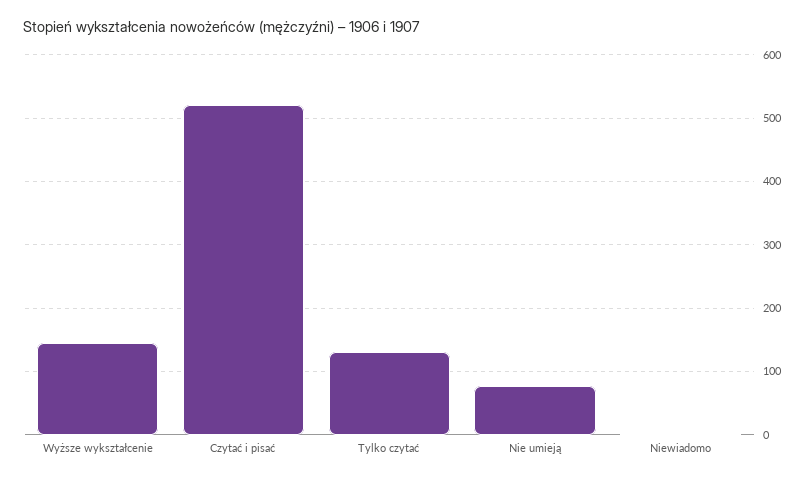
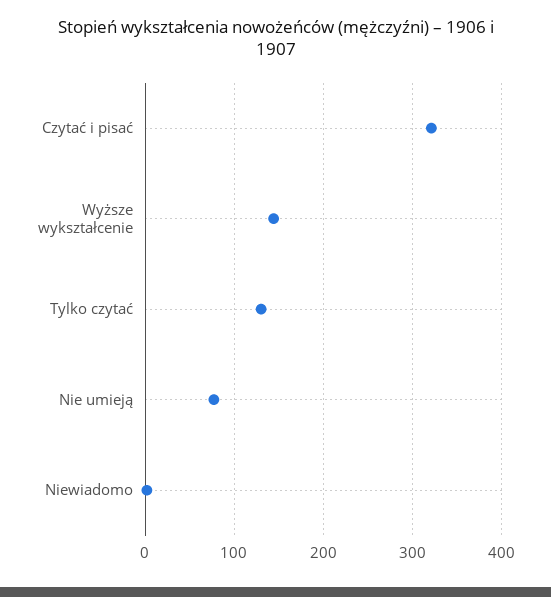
Czytać i pisać: 520 -> 320

